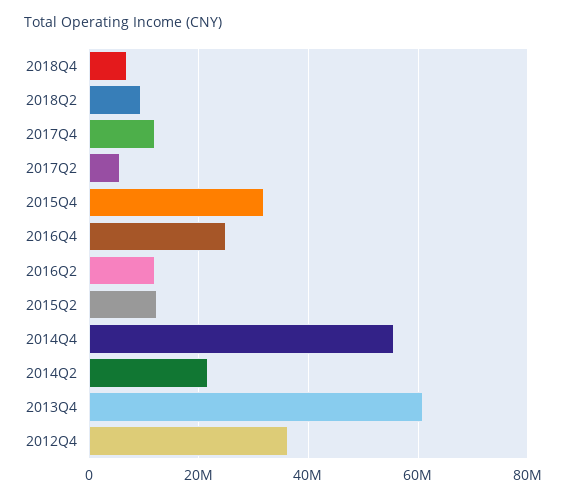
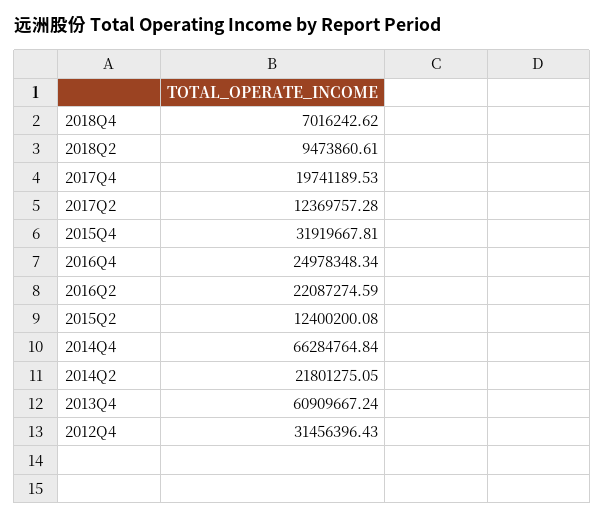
2017Q4: 12000000 -> 19741189.53
2017Q2: 6000000 -> 12369757.28
2016Q2: 12000000 -> 22087274.59
2014Q4: 56000000 -> 66284764.84
2012Q4: 36000000 -> 31456396.43

